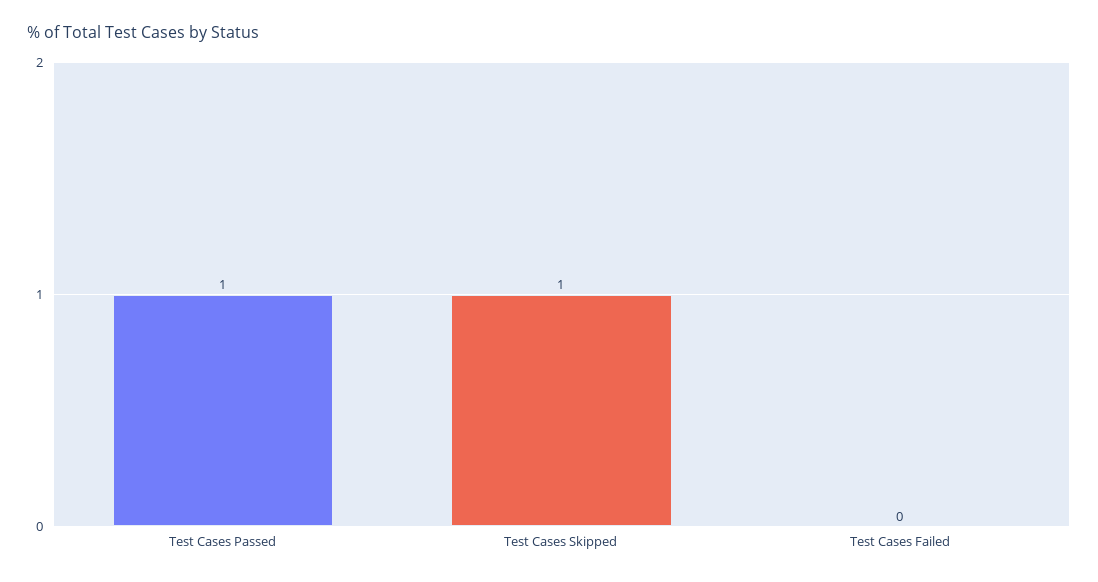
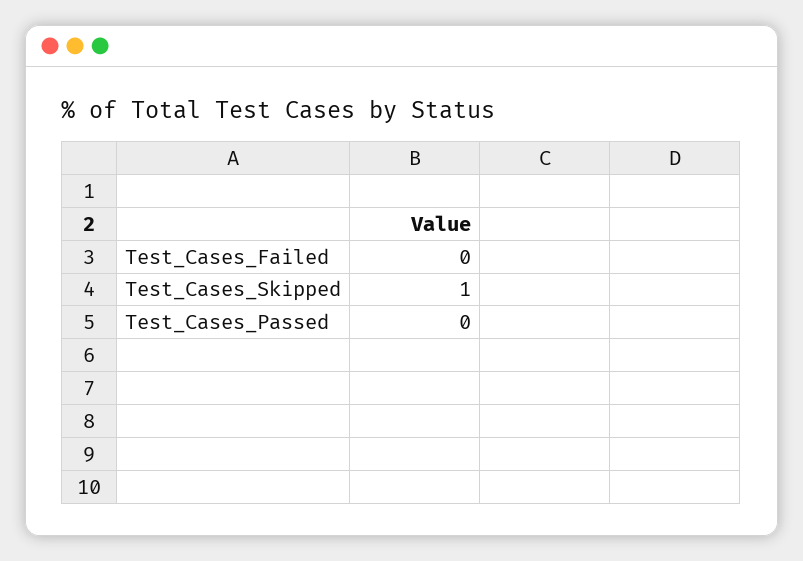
Test Cases Passed: 1 -> 0

